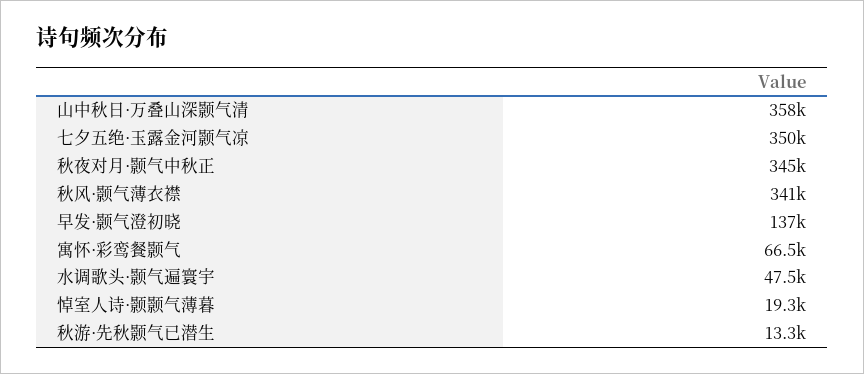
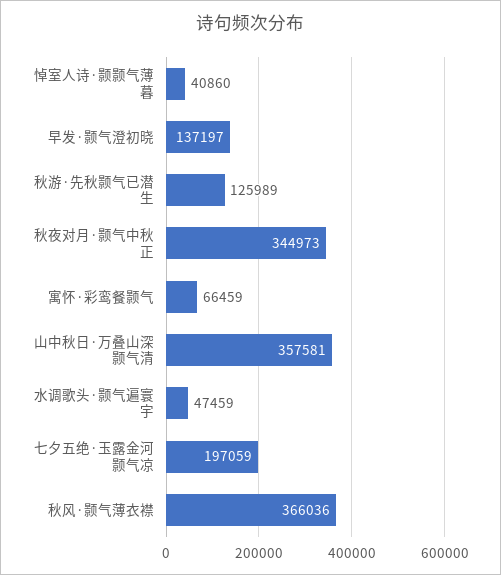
七夕五绝·玉露金河颢气凉: 350000 -> 197059
秋风·颢气薄衣襟: 341000 -> 366036
悼室人诗·颢颢气薄暮: 19300 -> 40860
秋游·先秋颢气已潜生: 13300 -> 125989

